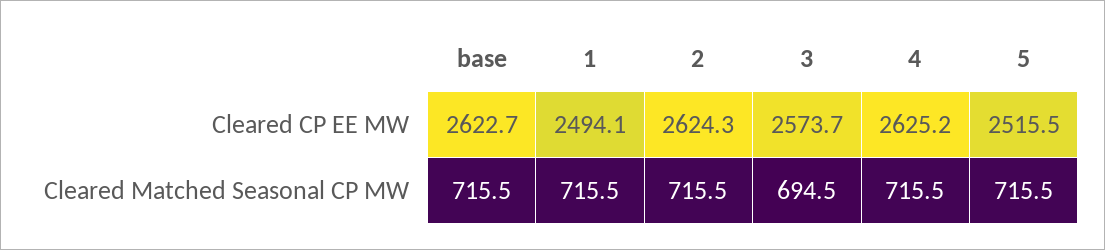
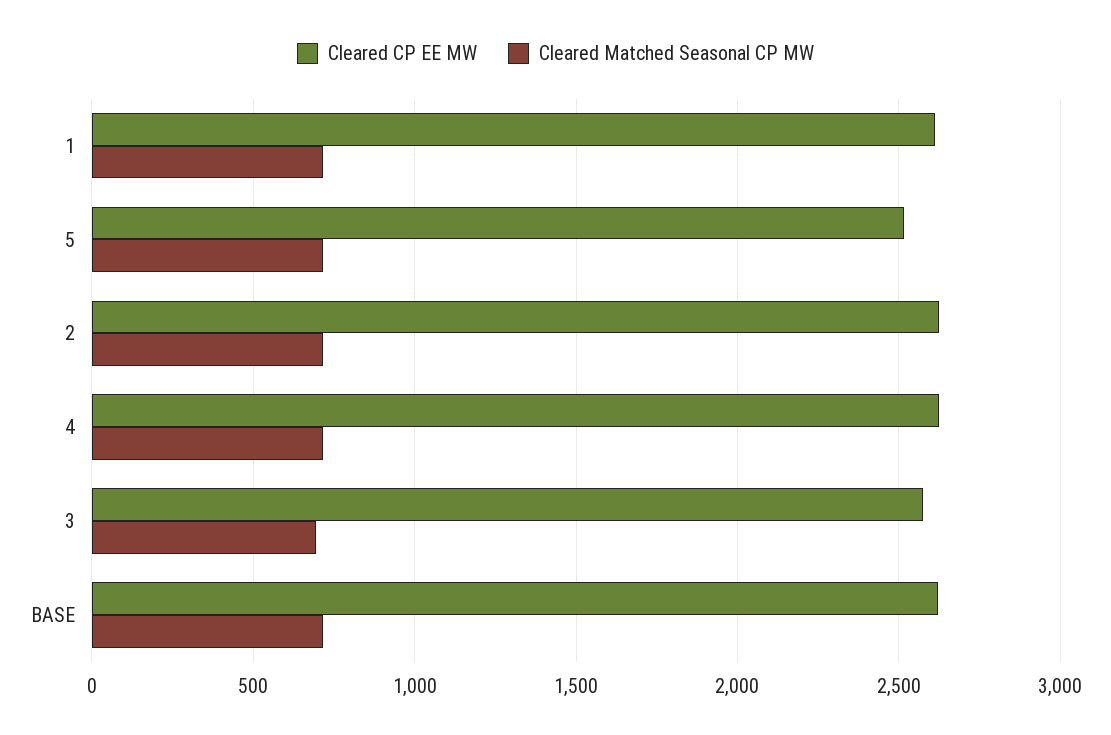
Cleared CP EE MW, 1: 2494.1 -> 2600

